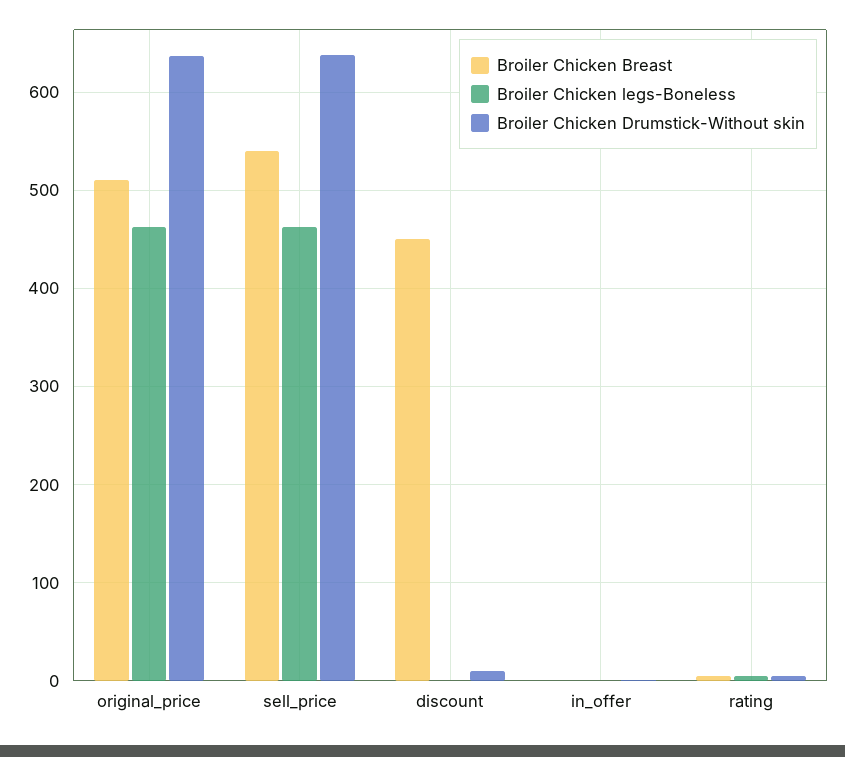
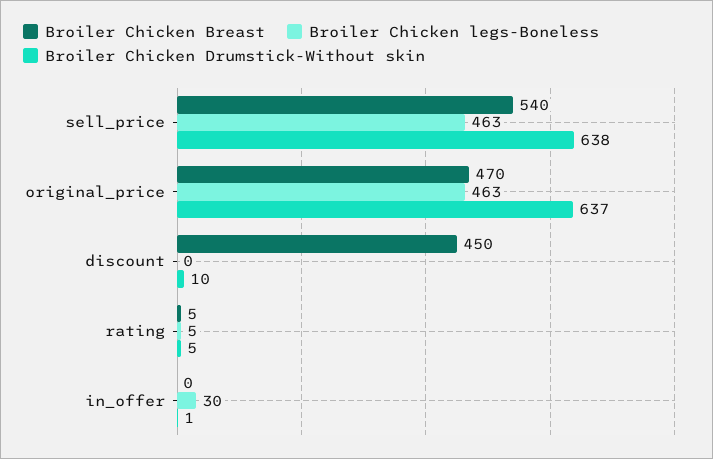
Broiler Chicken Breast, original_price: 510 -> 470
Broiler Chicken legs-Boneless, in_offer: 0 -> 30

